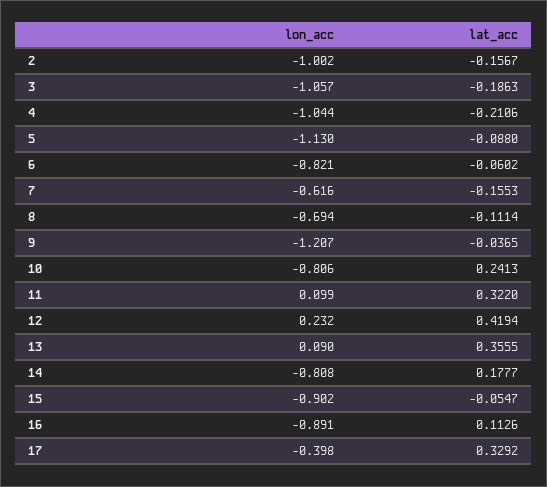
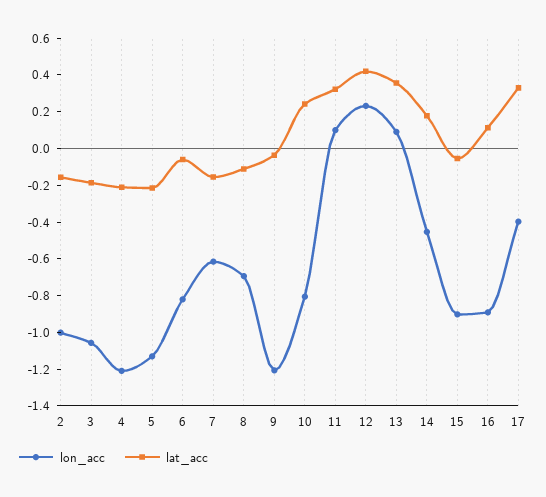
lon_acc, 4: -1.044 -> -1.2
lat_acc, 5: -0.088 -> -0.2
lon_acc, 14: -0.808 -> -0.45

